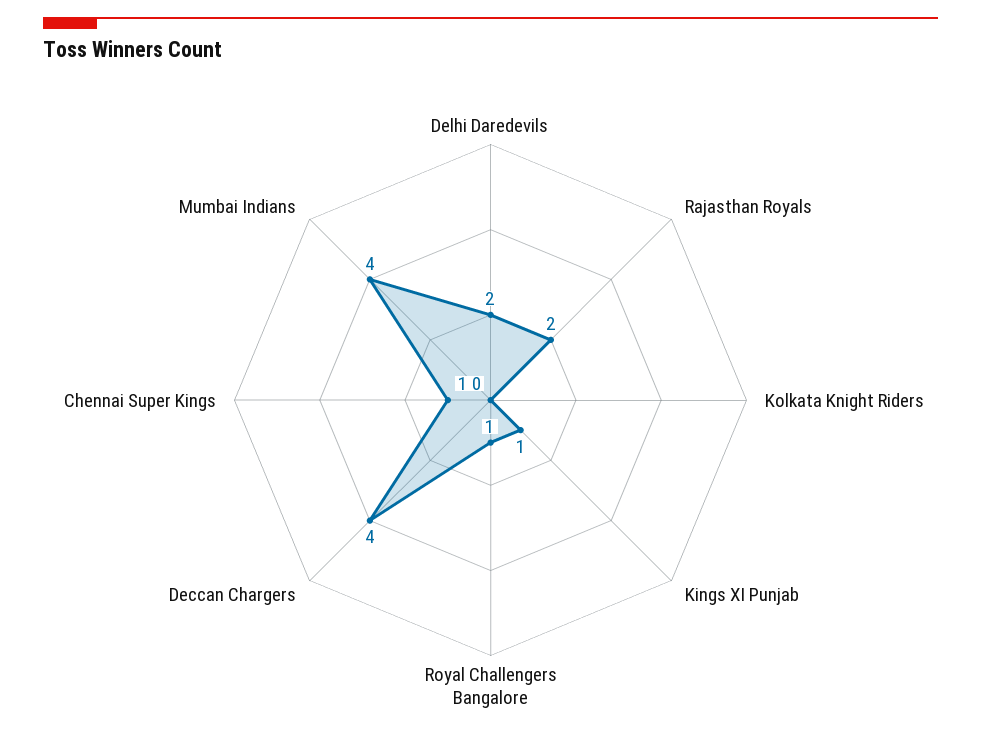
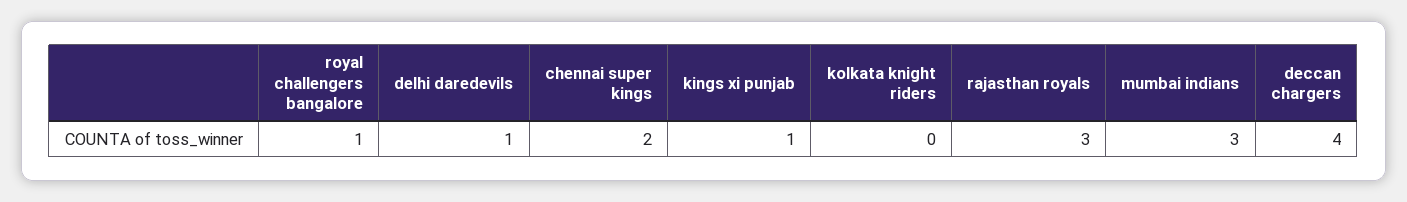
Delhi Daredevils: 2 -> 1
Rajasthan Royals: 2 -> 3
Chennai Super Kings: 1 -> 2
Mumbai Indians: 4 -> 3

